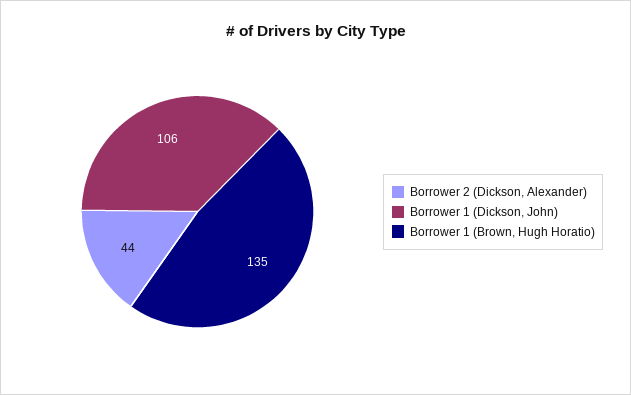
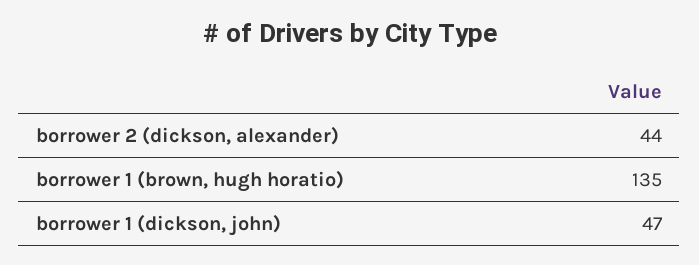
Borrower 1 (Dickson, John): 106 -> 47

